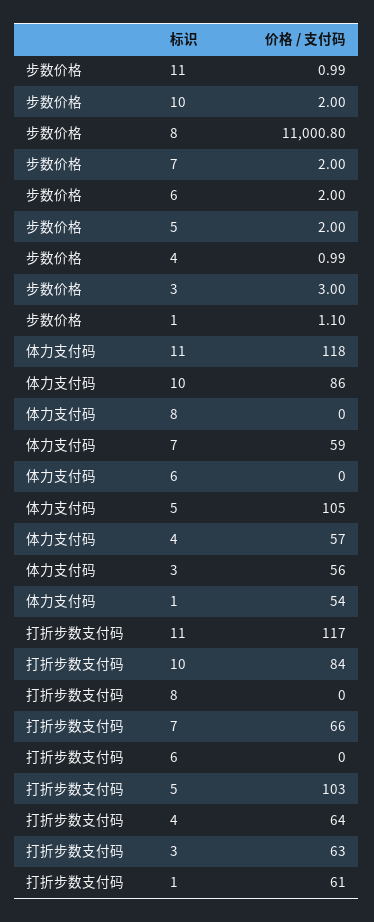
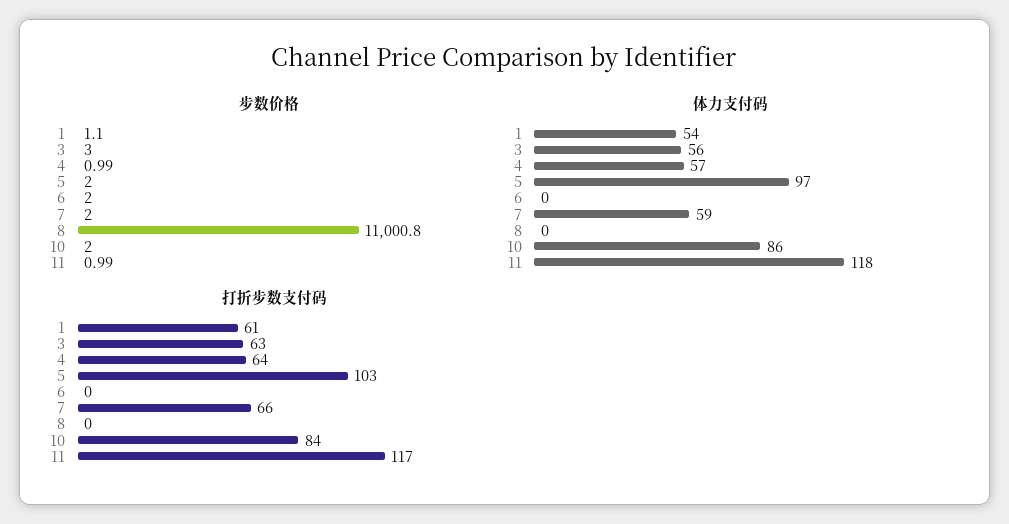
体力支付码, 5: 105 -> 97

